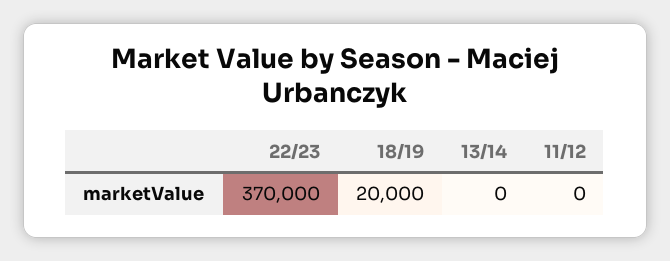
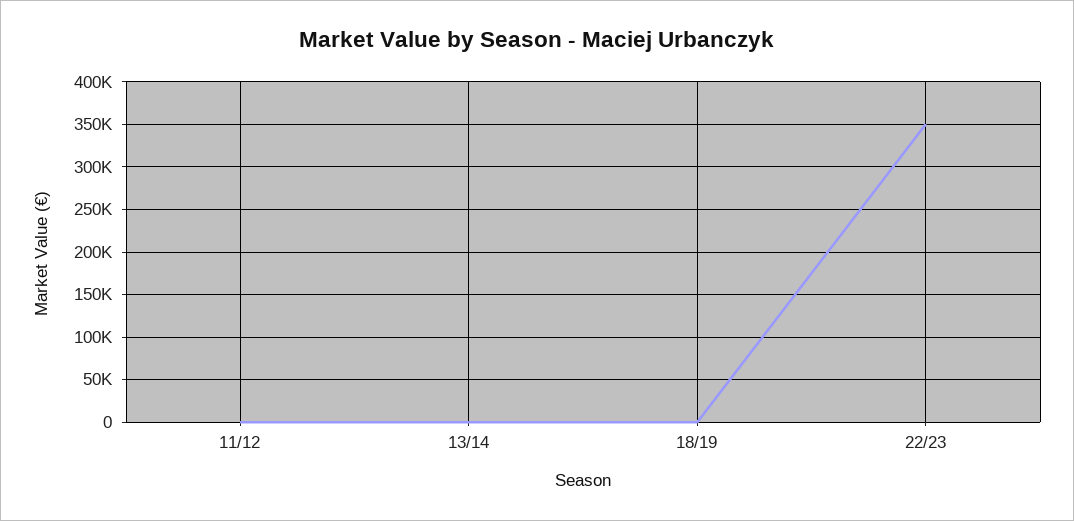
22/23: 370000 -> 350000
18/19: 20000 -> 0

